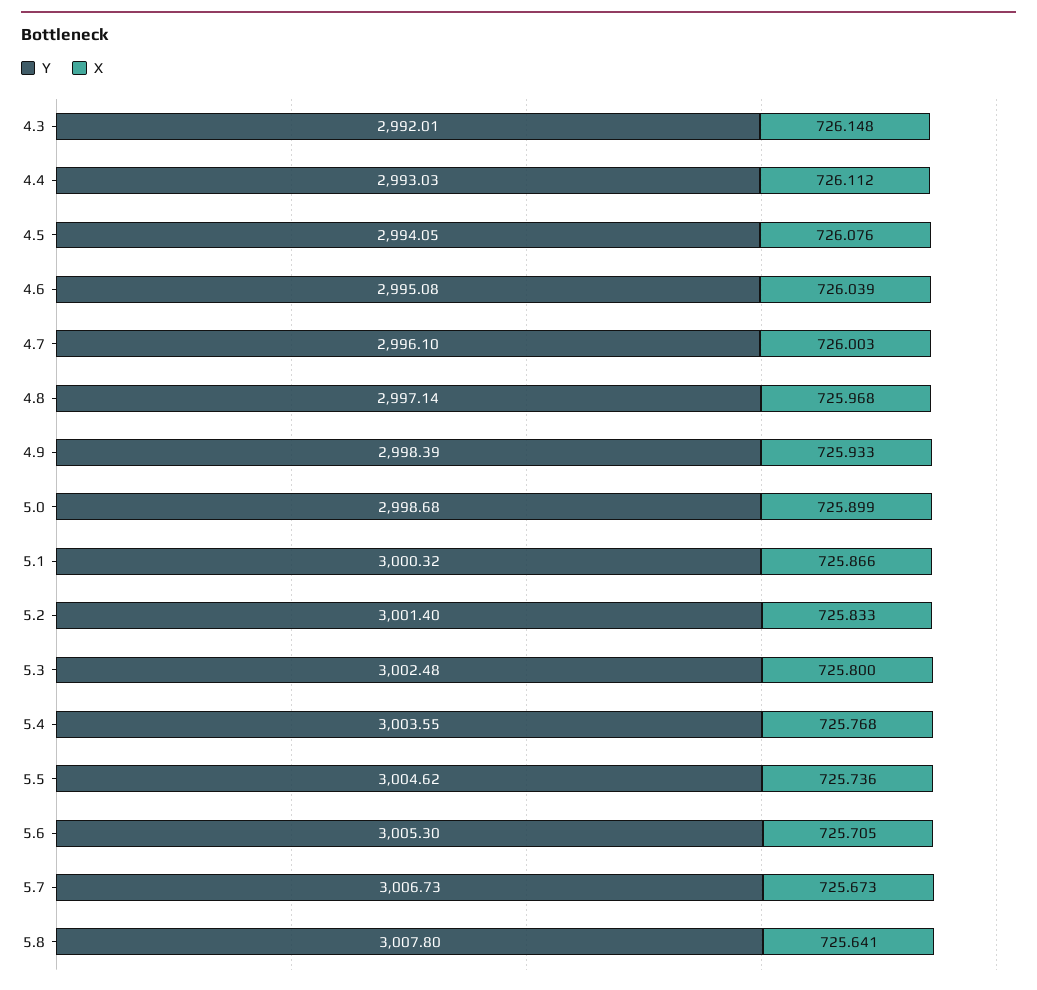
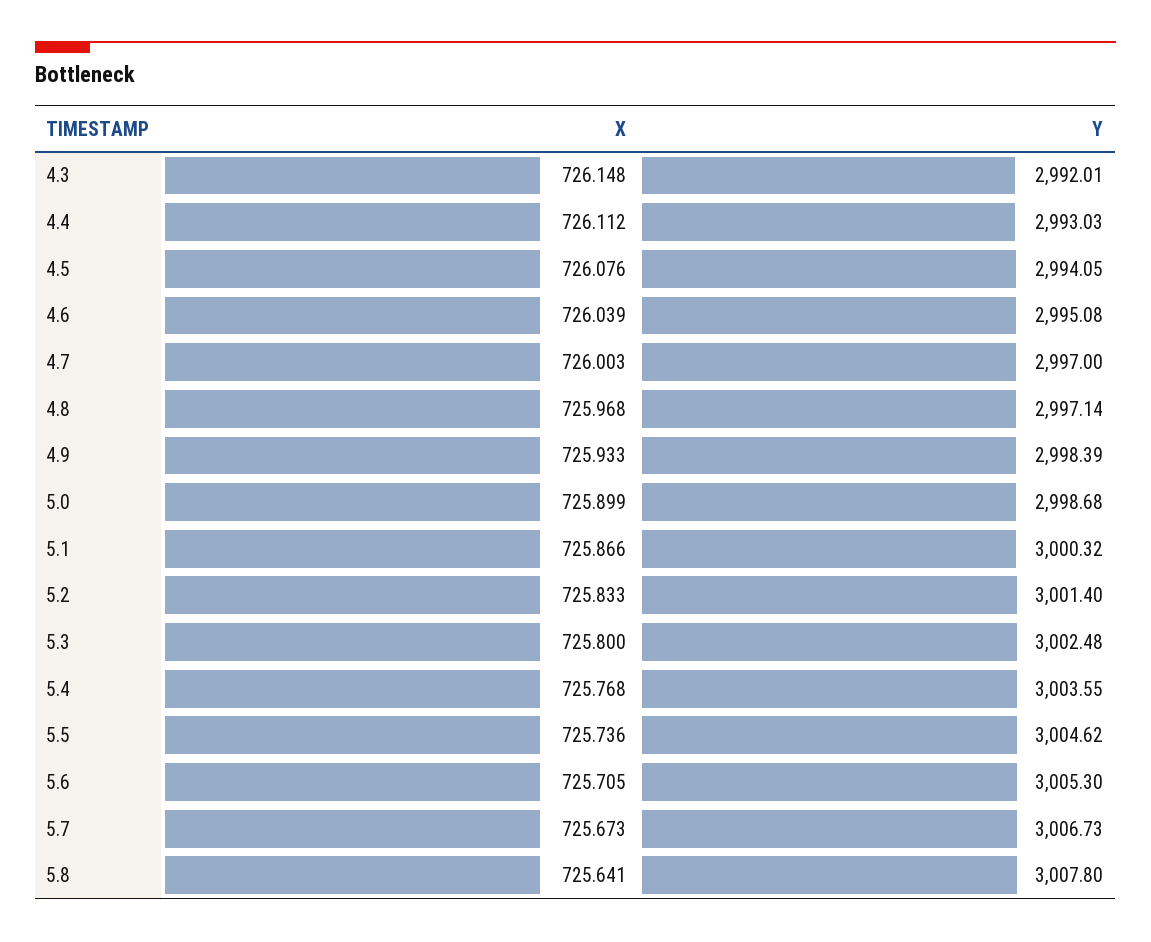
Y, 4.7: 2996.1 -> 2997

